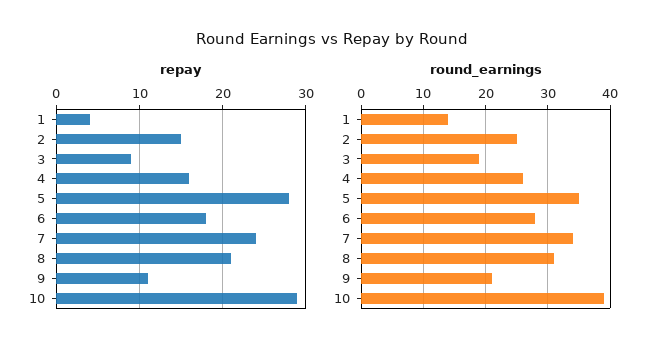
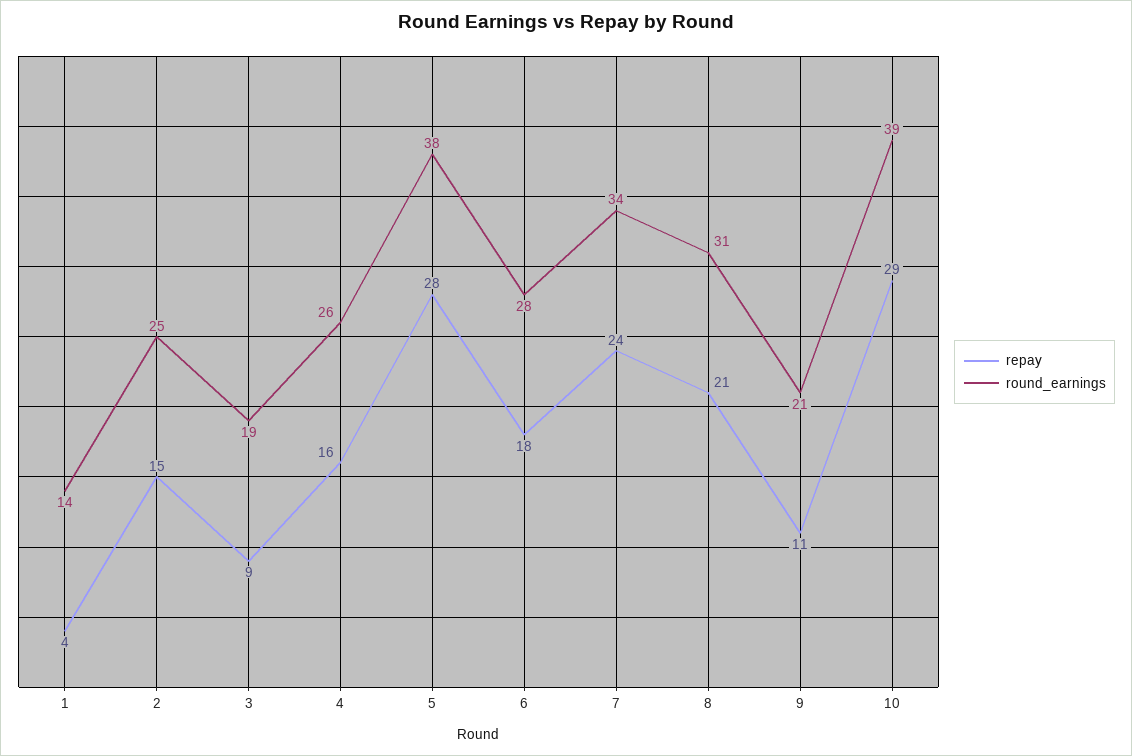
round_earnings, 5: 35 -> 38

